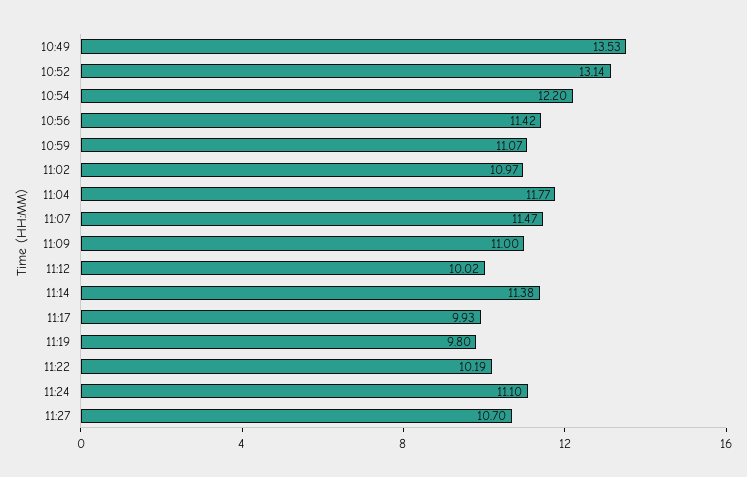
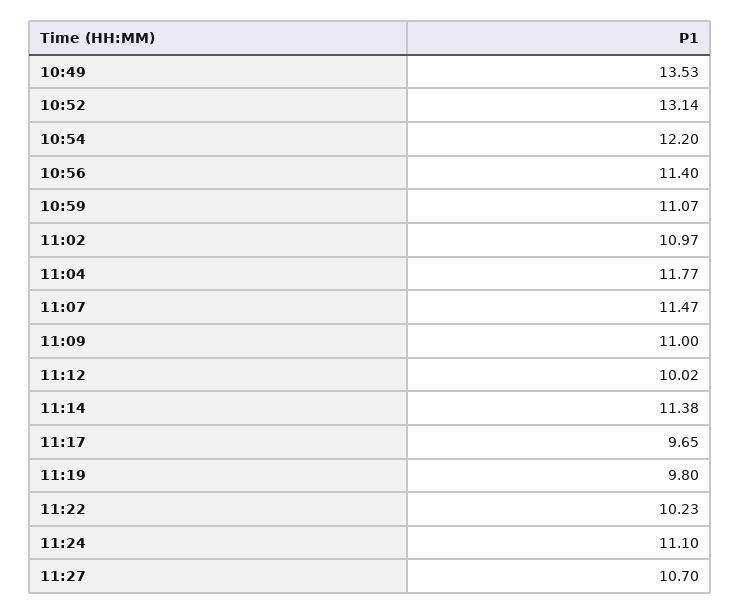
10:56: 11.42 -> 11.4
11:17: 9.93 -> 9.65
11:22: 10.19 -> 10.23

